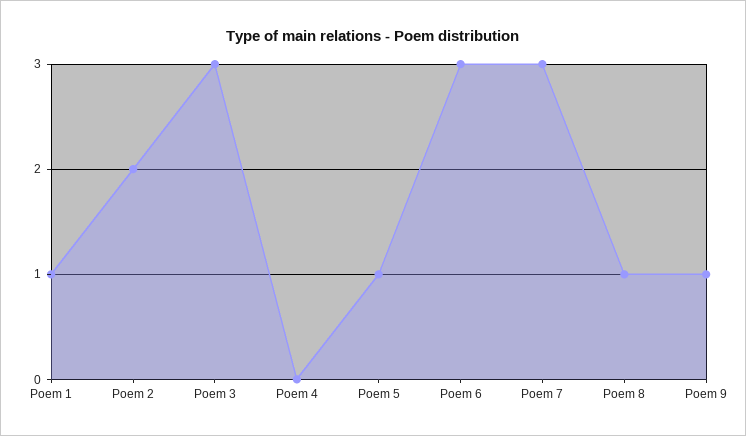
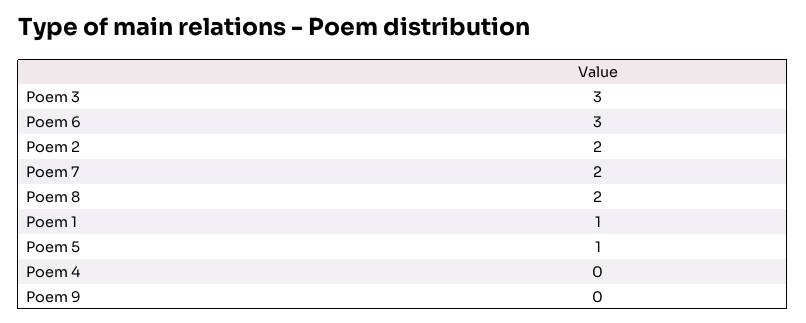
Poem 7: 3 -> 2
Poem 8: 1 -> 2
Poem 9: 1 -> 0

